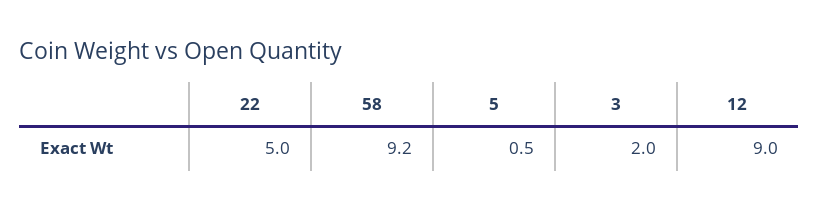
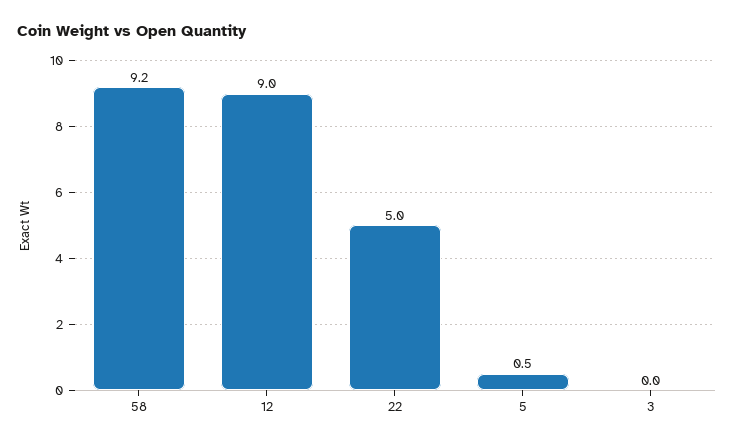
3: 2 -> 0

